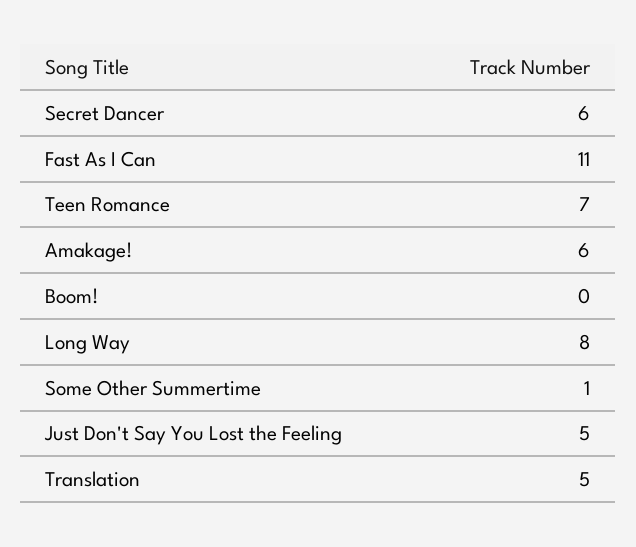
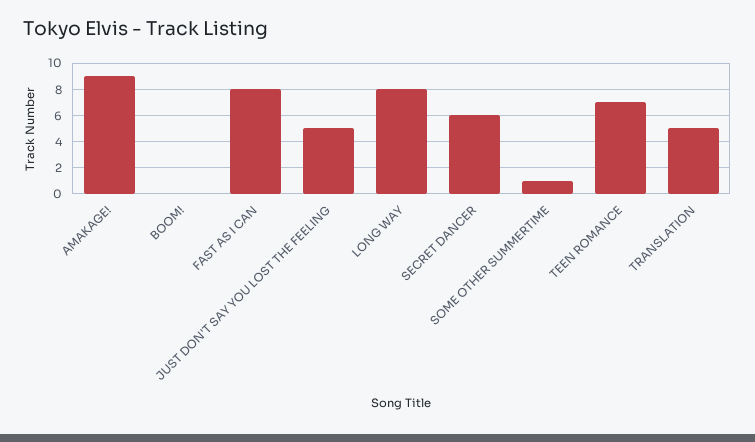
Fast As I Can: 11 -> 8
Amakage!: 6 -> 9

